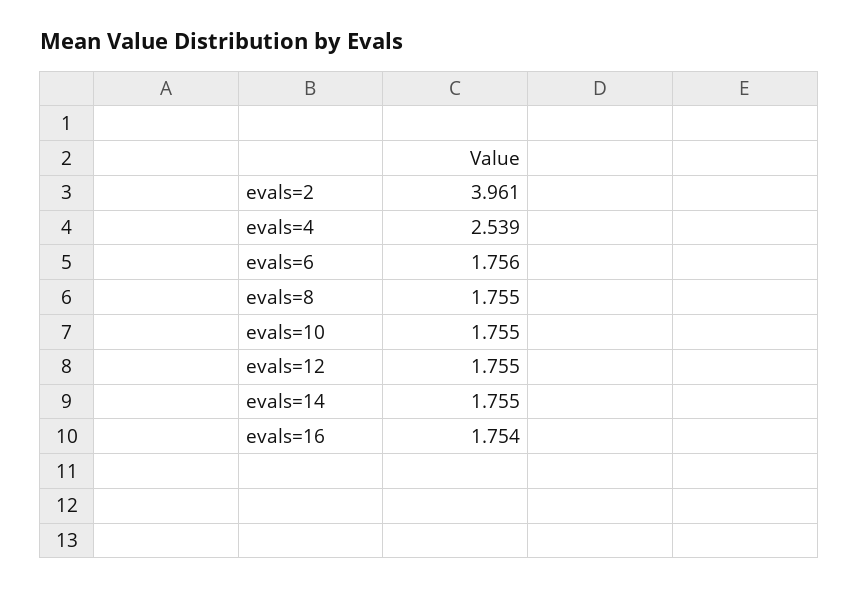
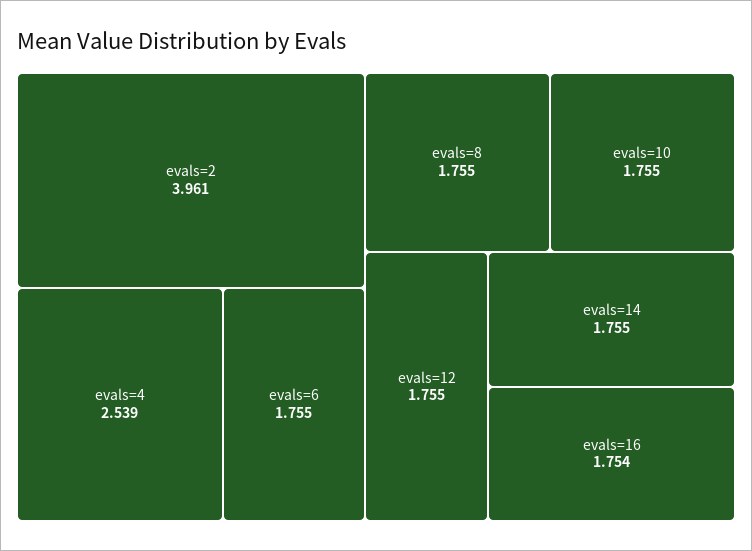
evals=6: 1.756 -> 1.755

